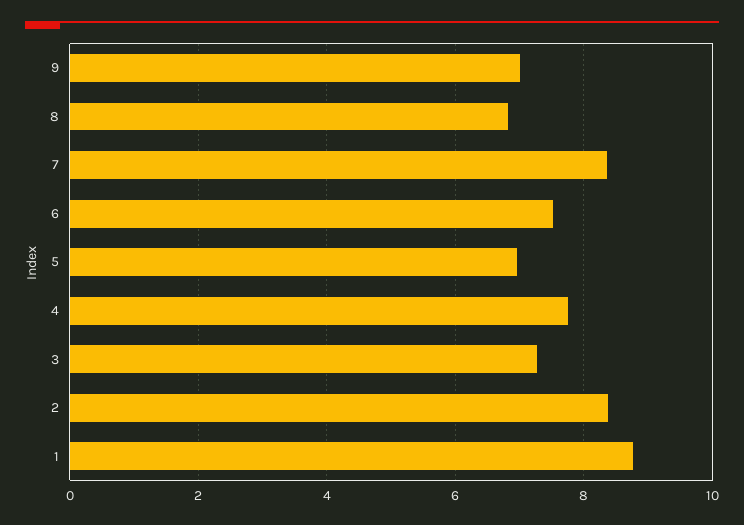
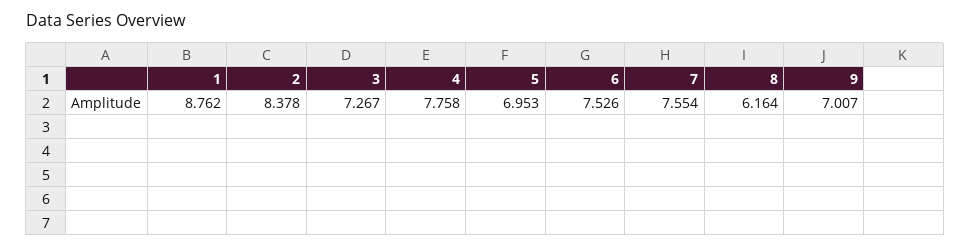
8: 6.8 -> 6.164
7: 8.4 -> 7.554

